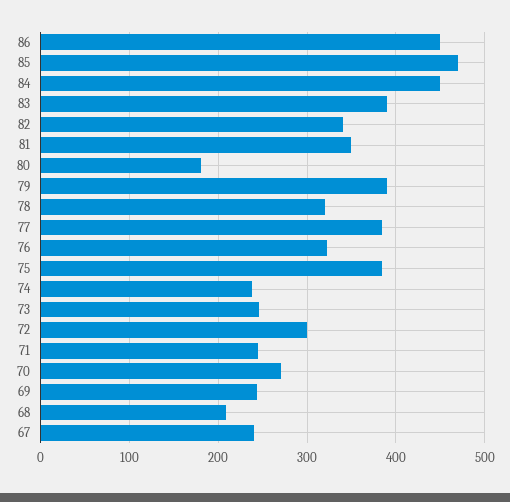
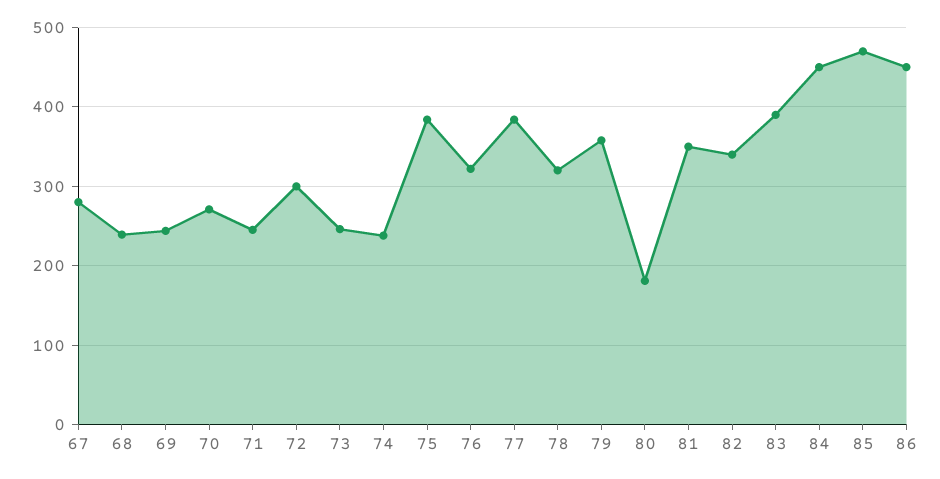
79: 390 -> 360
68: 210 -> 240
67: 240 -> 280

